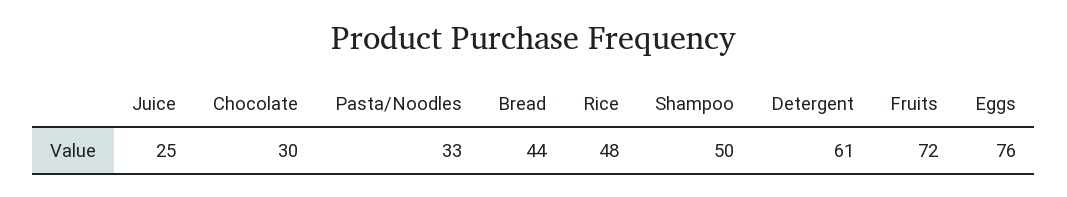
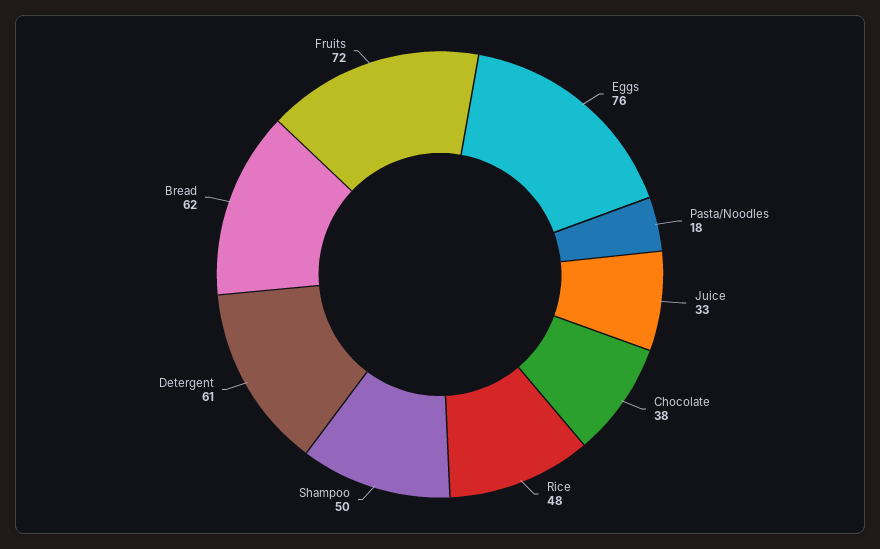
Juice: 25 -> 33
Chocolate: 30 -> 38
Pasta/Noodles: 33 -> 18
Bread: 44 -> 62

